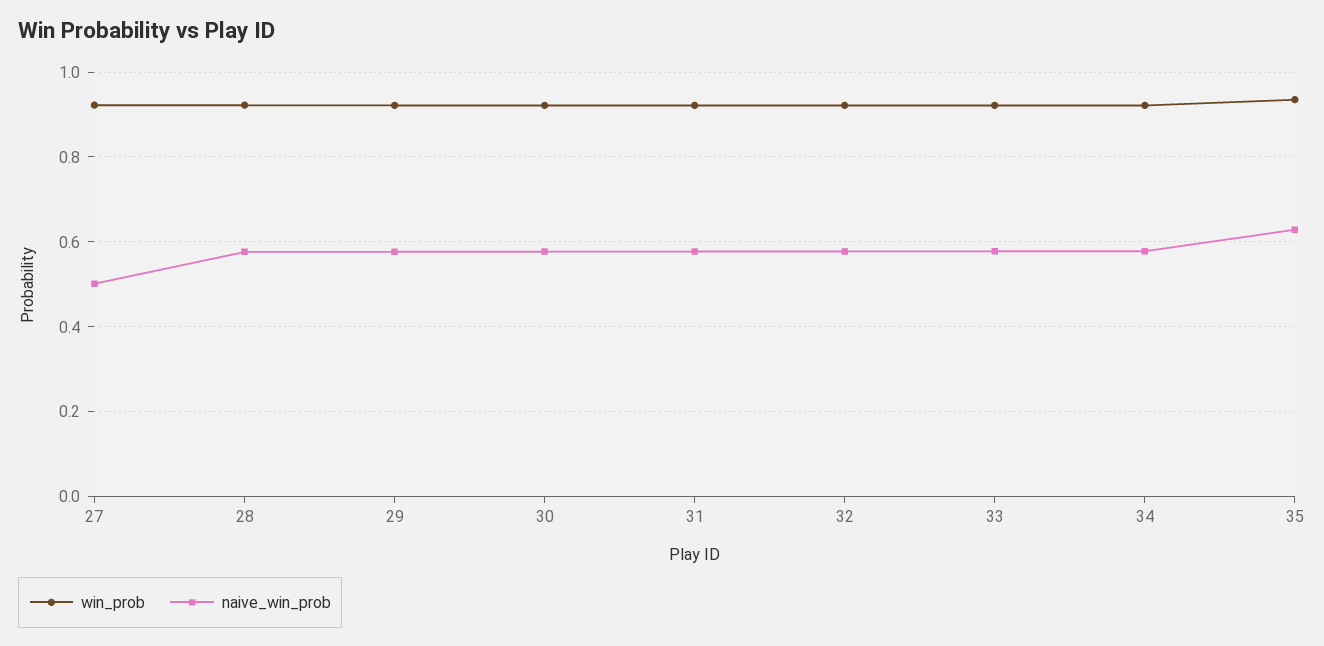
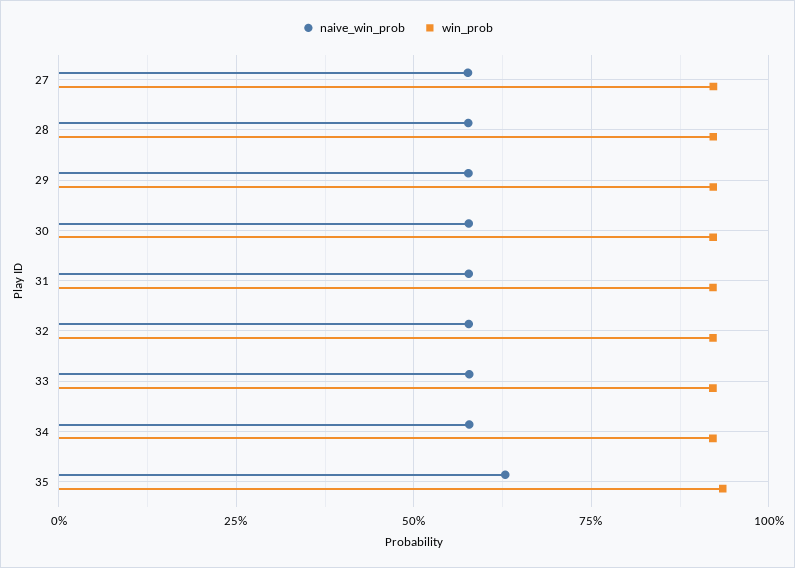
naive_win_prob, 27: 0.5 -> 0.575

